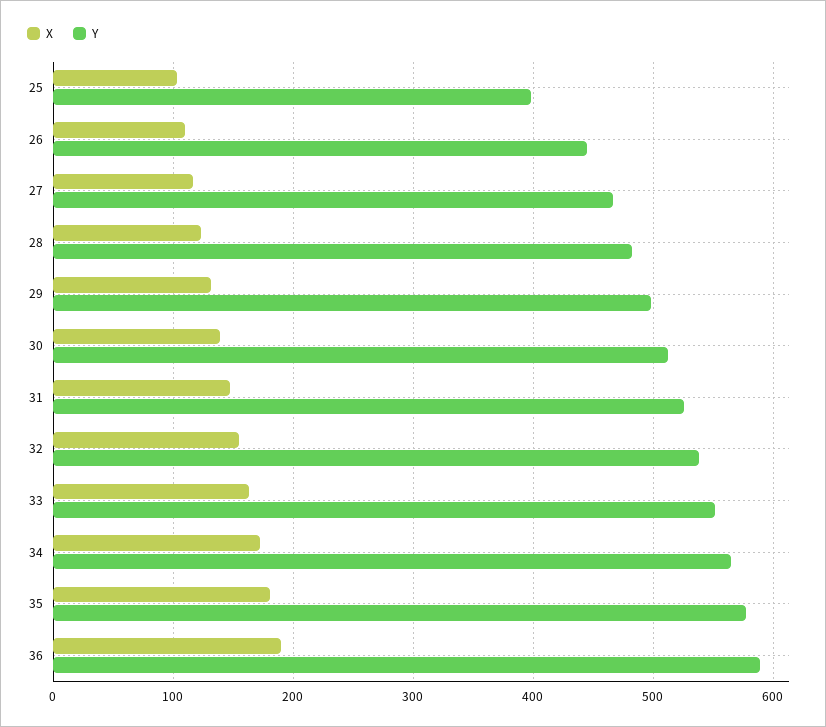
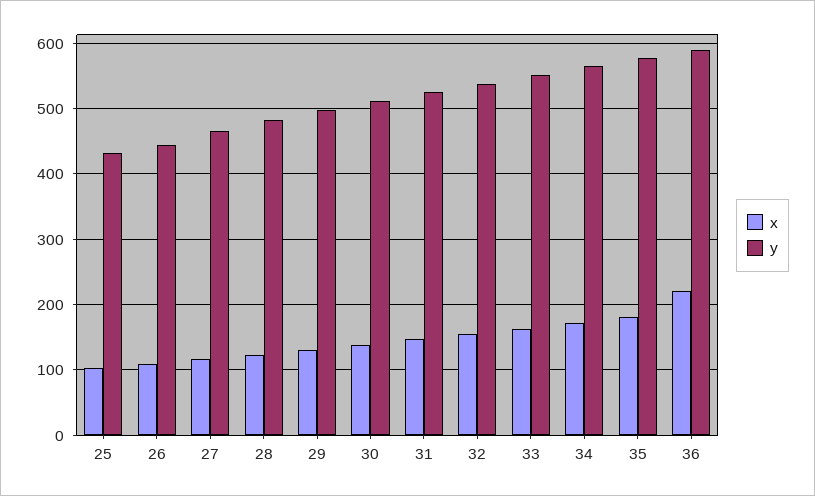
Y, 25: 400 -> 430
X, 36: 190 -> 220

